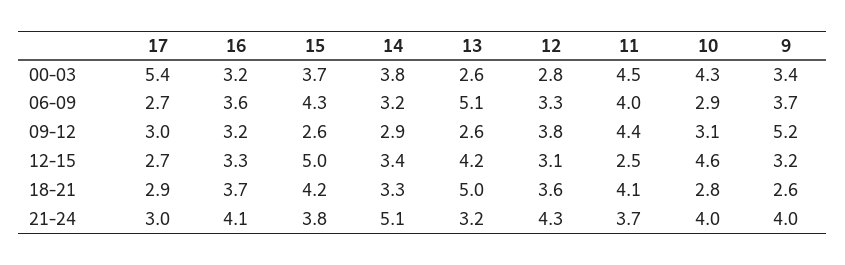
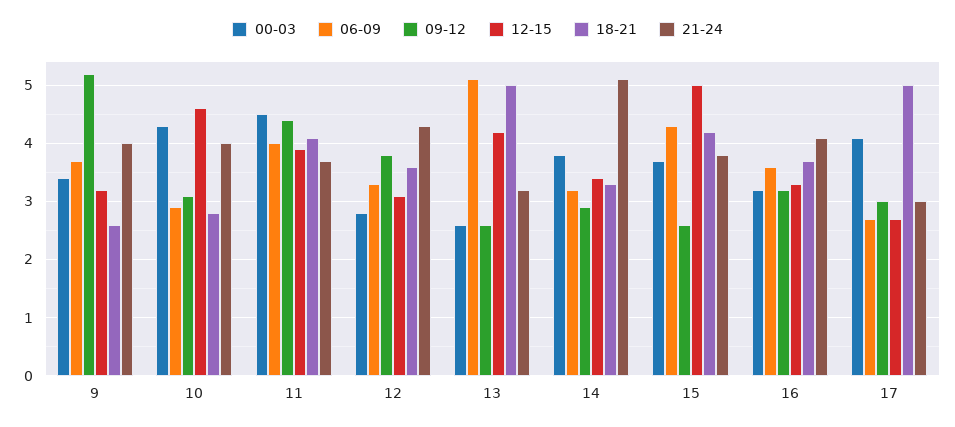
00-03, 17: 5.4 -> 4
12-15, 11: 2.5 -> 4
18-21, 17: 2.9 -> 5

